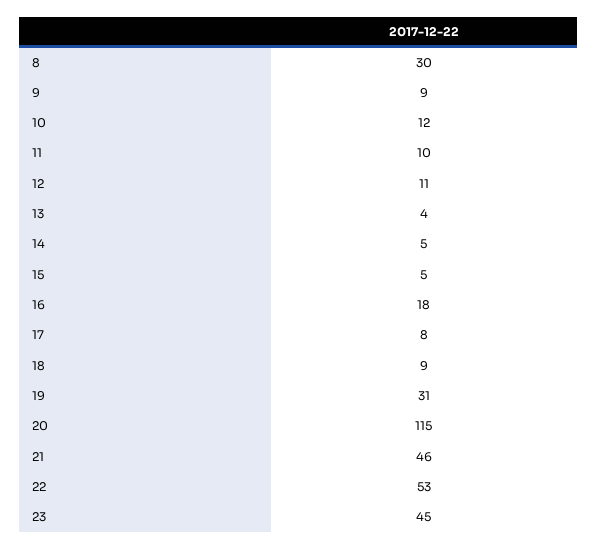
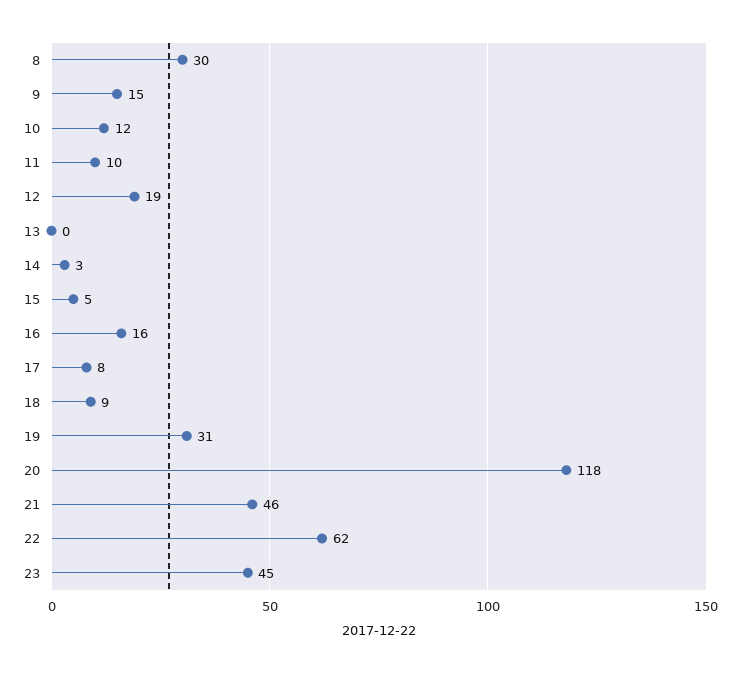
9: 9 -> 15
12: 11 -> 19
13: 4 -> 0
14: 5 -> 3
16: 18 -> 16
20: 115 -> 118
22: 53 -> 62

